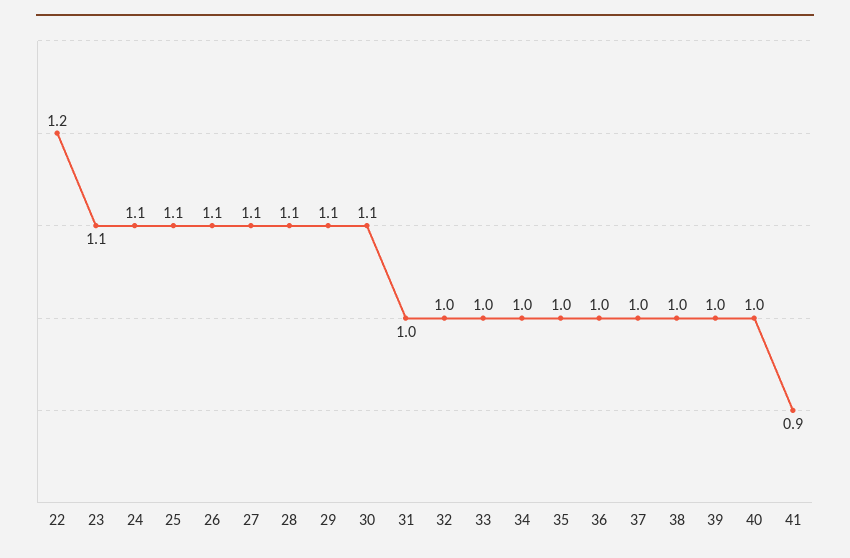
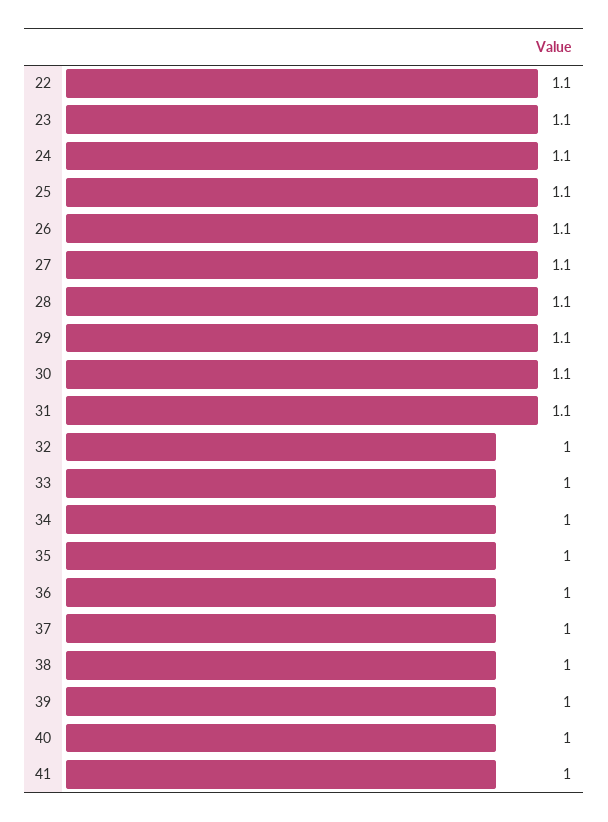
22: 1.2 -> 1.1
31: 1 -> 1.1
41: 0.9 -> 1

